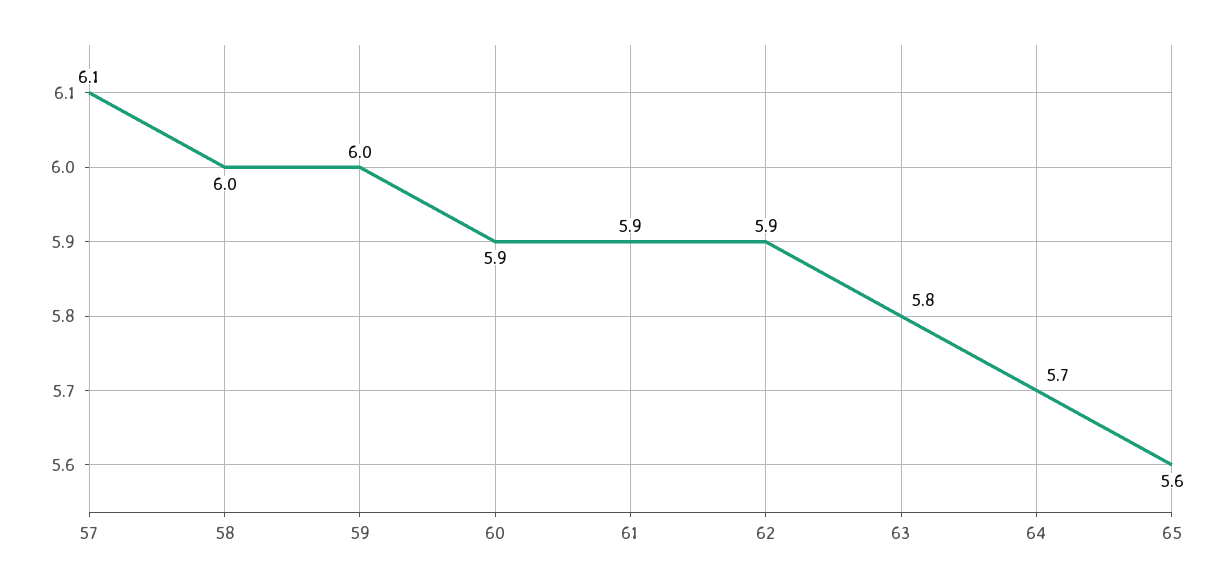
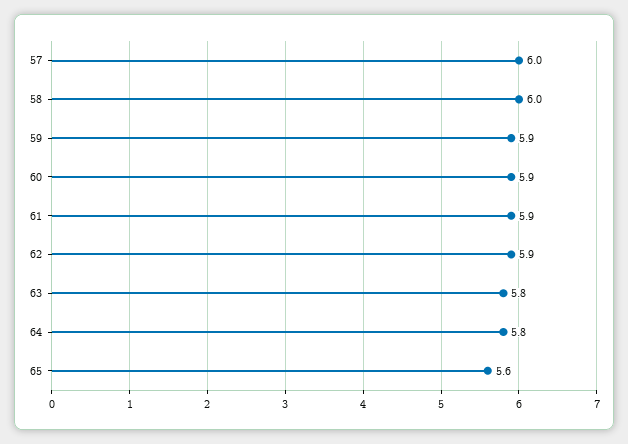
57: 6.1 -> 6
59: 6 -> 5.9
64: 5.7 -> 5.8

